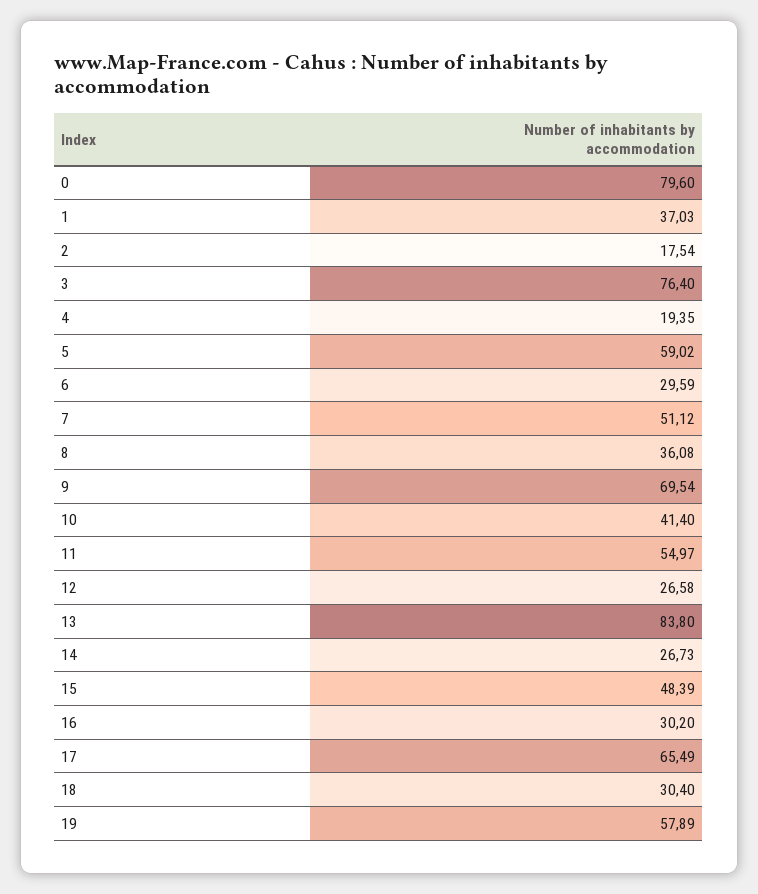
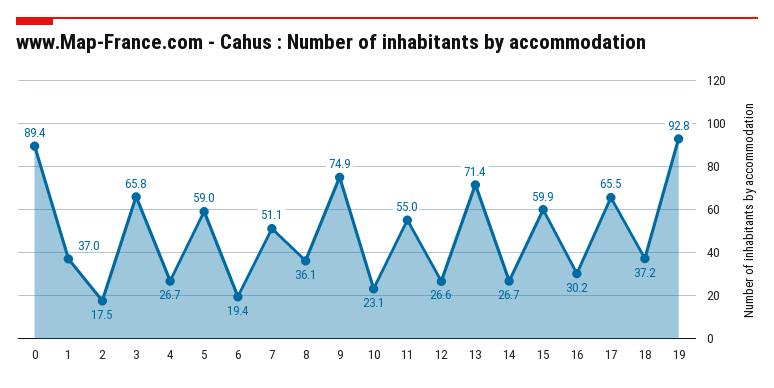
0: 79.6 -> 89.4
3: 76.4 -> 65.8
4: 19.35 -> 26.7
6: 29.59 -> 19.4
9: 69.54 -> 74.9
10: 41.4 -> 23.1
13: 83.8 -> 71.4
15: 48.39 -> 59.9
18: 30.4 -> 37.2
19: 57.89 -> 92.8

